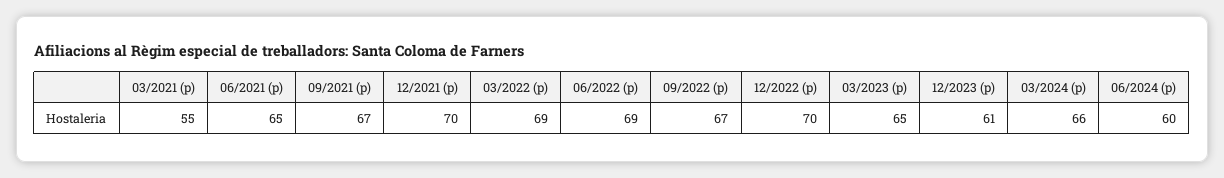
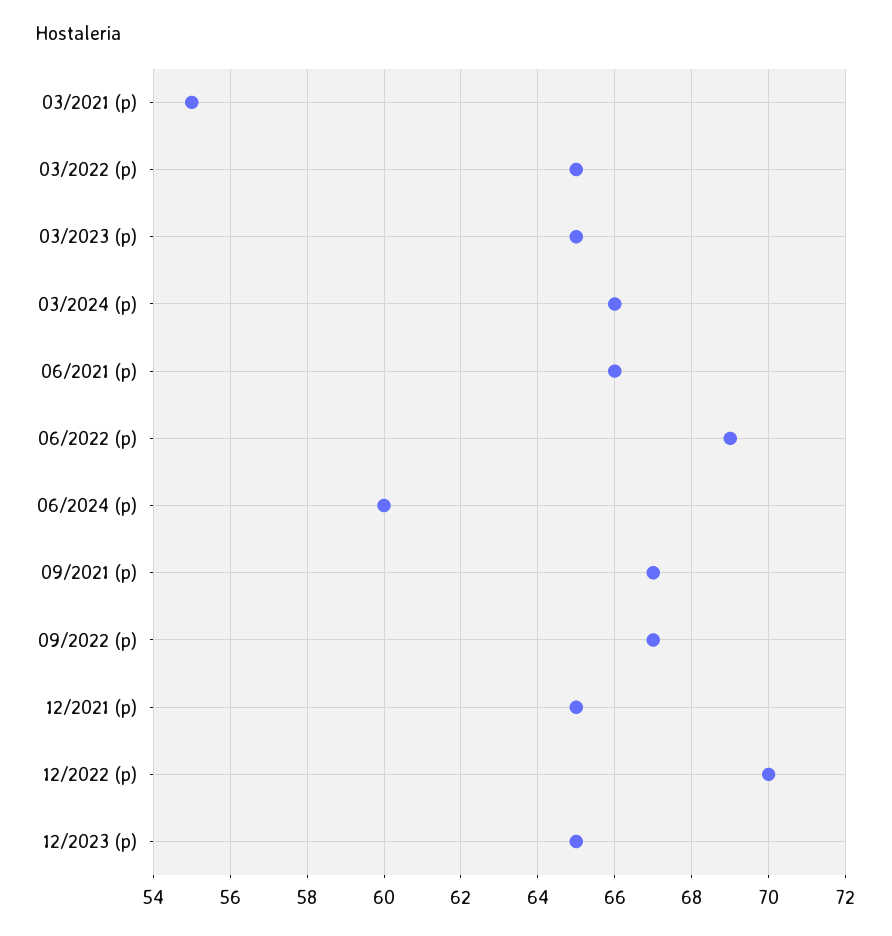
06/2021 (p): 65 -> 66
12/2021 (p): 70 -> 65
03/2022 (p): 69 -> 65
12/2023 (p): 61 -> 65

